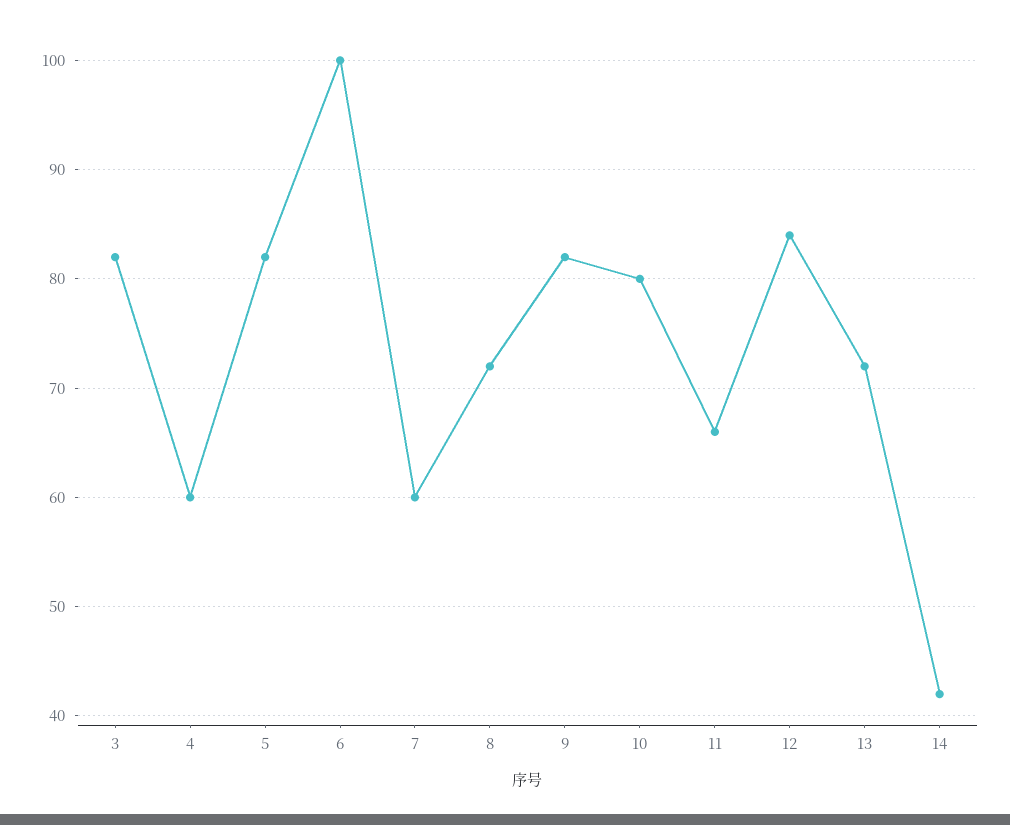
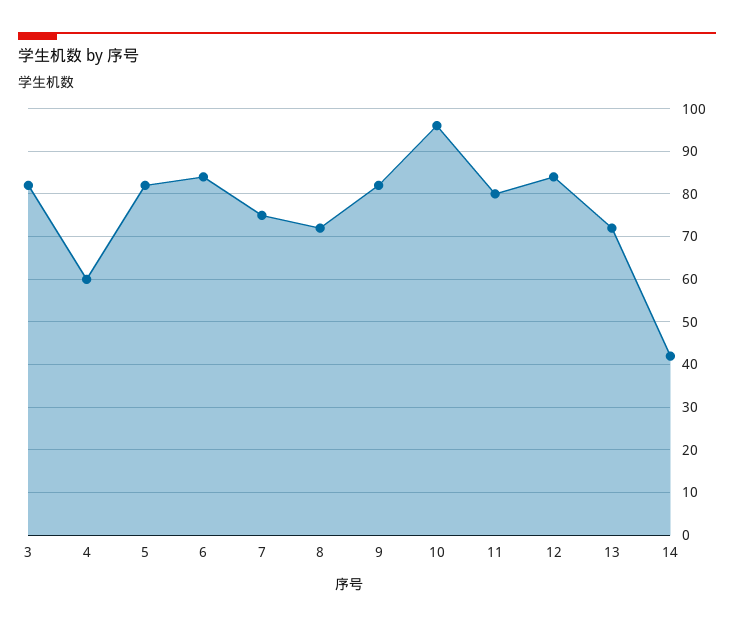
6: 100 -> 85
7: 60 -> 75
10: 80 -> 95
11: 66 -> 80

